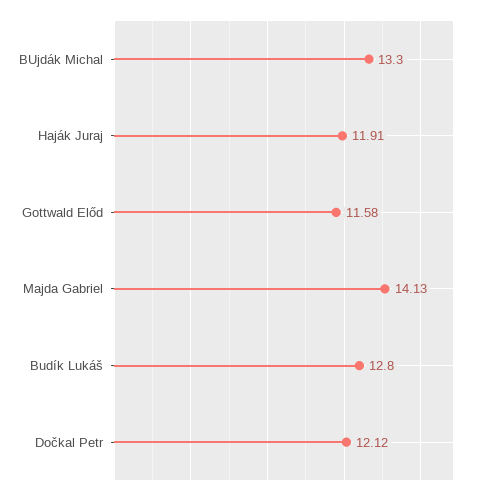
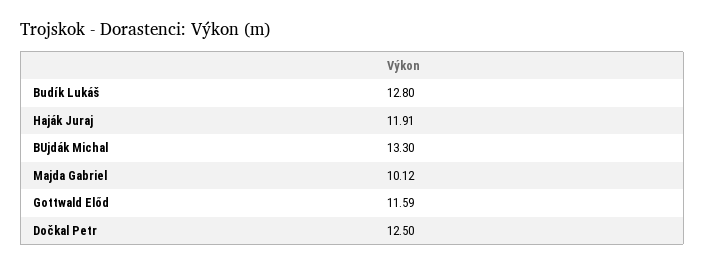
Gottwald Előd: 11.58 -> 11.59
Majda Gabriel: 14.13 -> 10.12
Dočkal Petr: 12.12 -> 12.5

